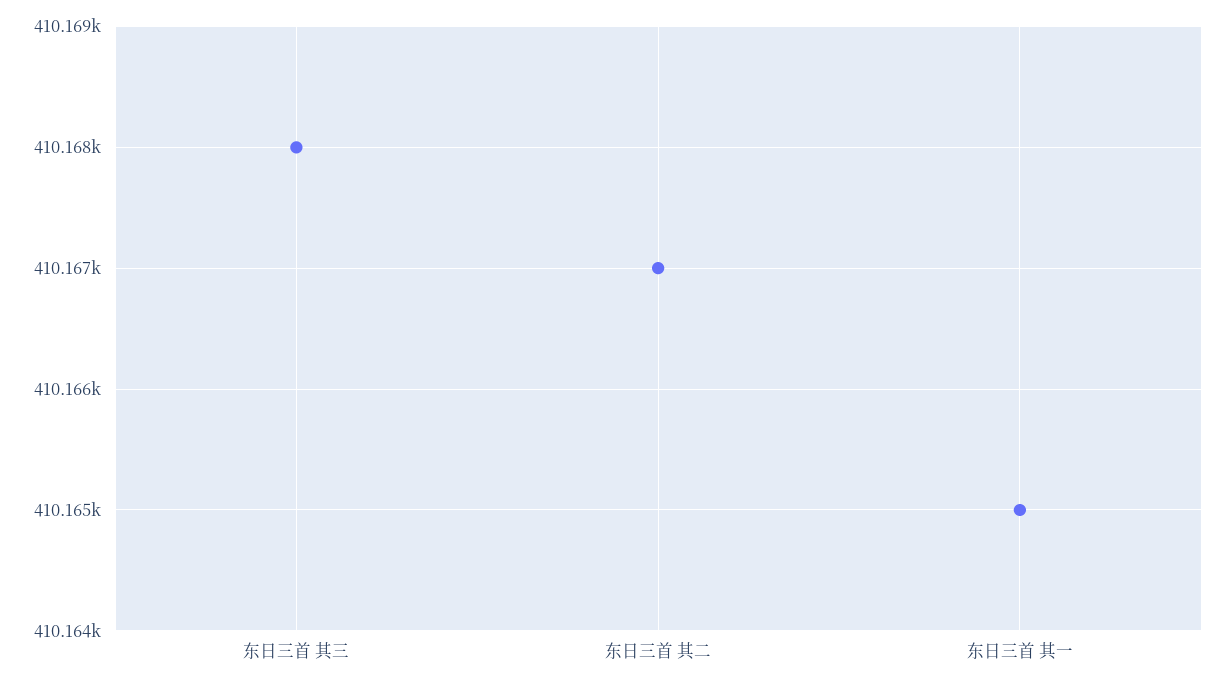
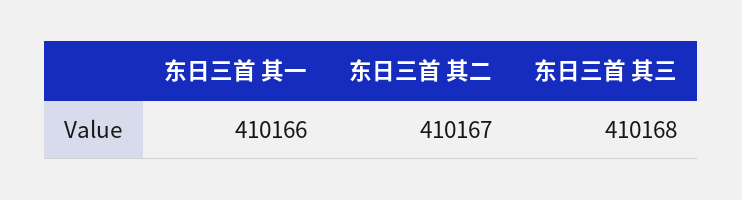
东日三首 其一: 410165 -> 410166

